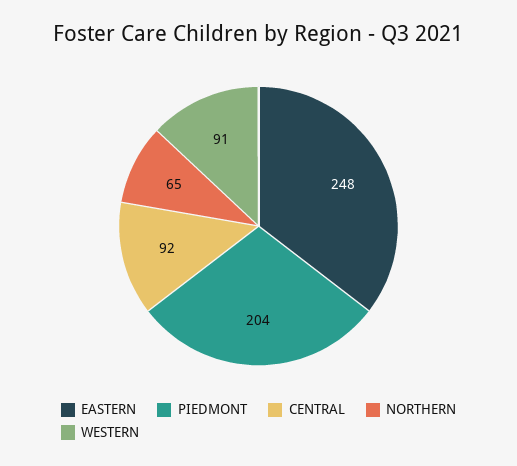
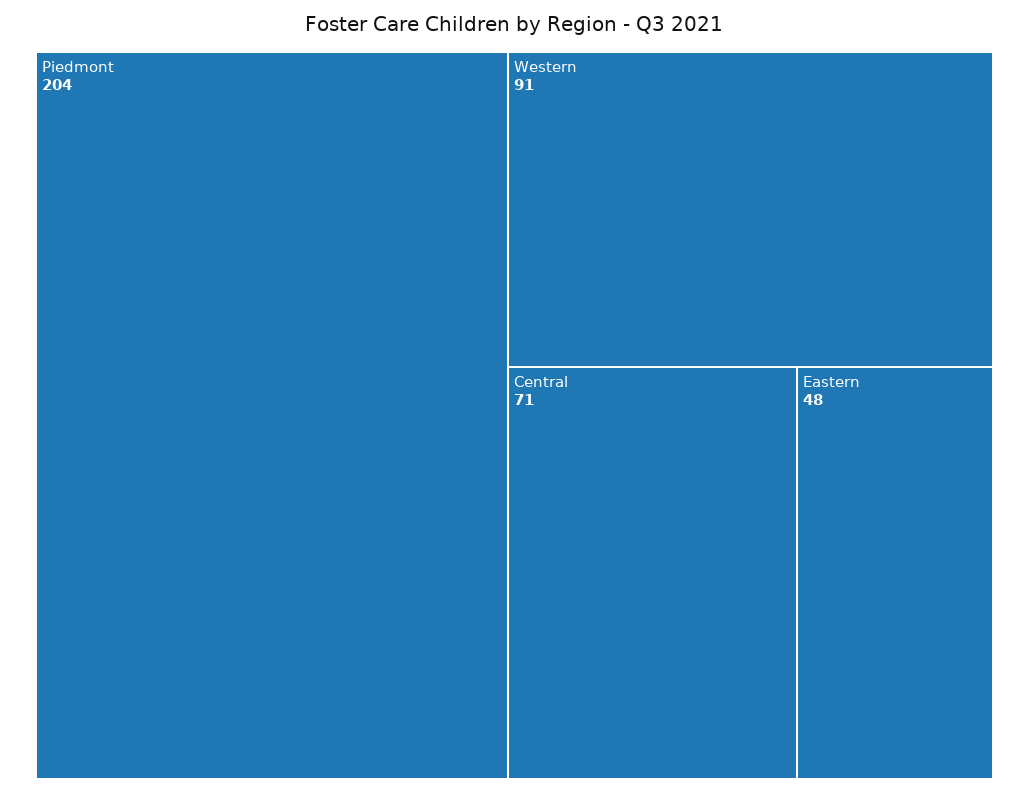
EASTERN: 248 -> 48
CENTRAL: 92 -> 71
NORTHERN: 65 -> none

